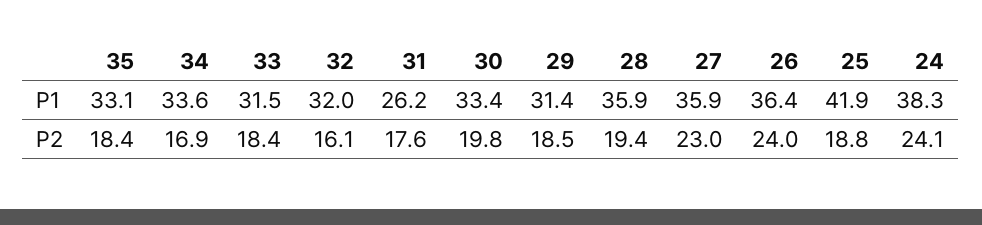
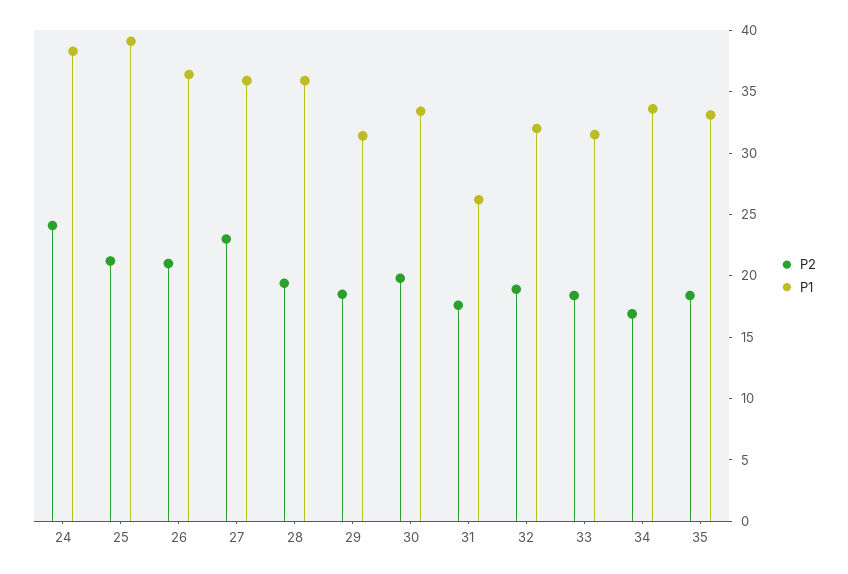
P1, 25: 41.9 -> 39
P2, 32: 16.1 -> 19
P2, 26: 24 -> 21
P2, 25: 18.8 -> 21

